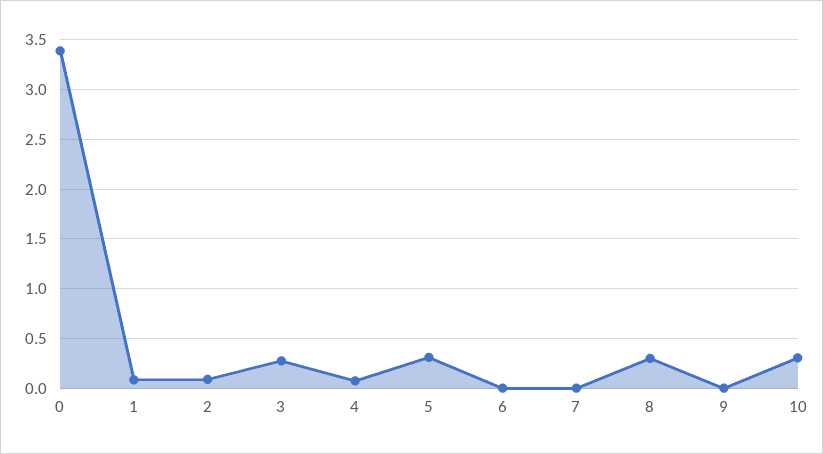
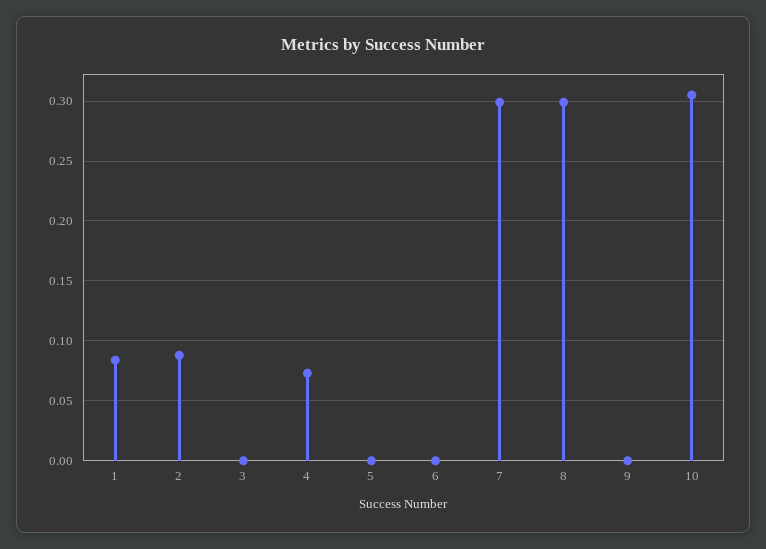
0: 3.4 -> none
3: 0.3 -> 0
5: 0.3 -> 0
7: 0 -> 0.3

